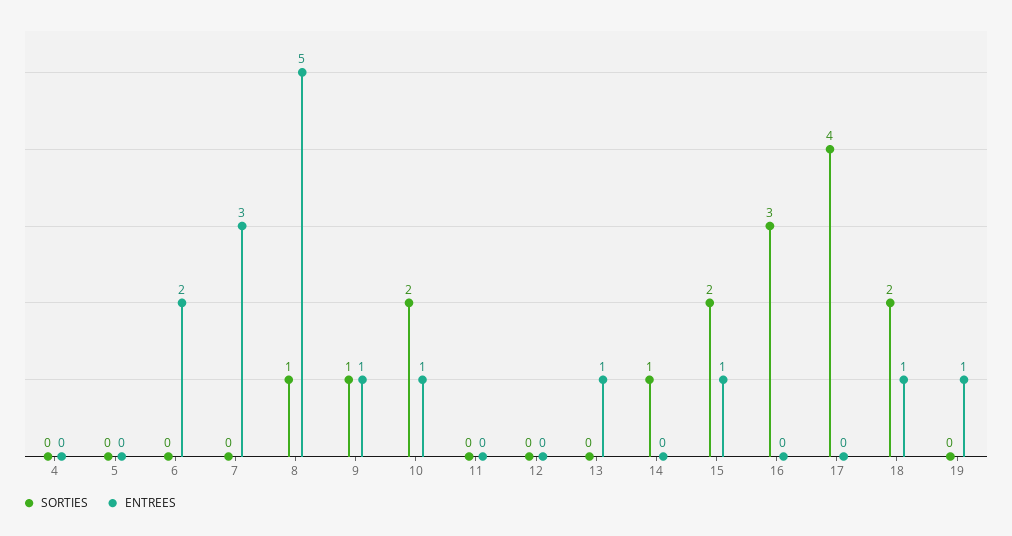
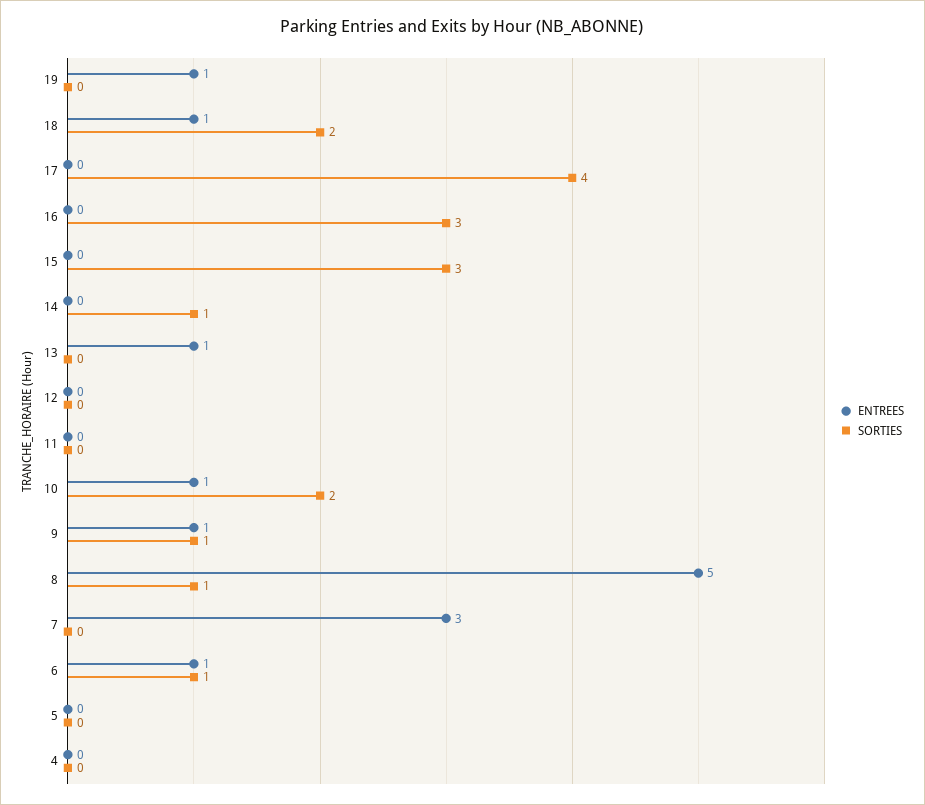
SORTIES, 6: 0 -> 1
ENTREES, 6: 2 -> 1
SORTIES, 15: 2 -> 3
ENTREES, 15: 1 -> 0

